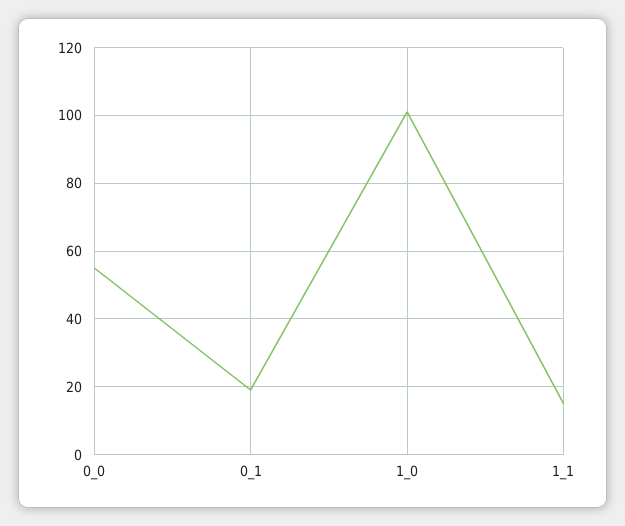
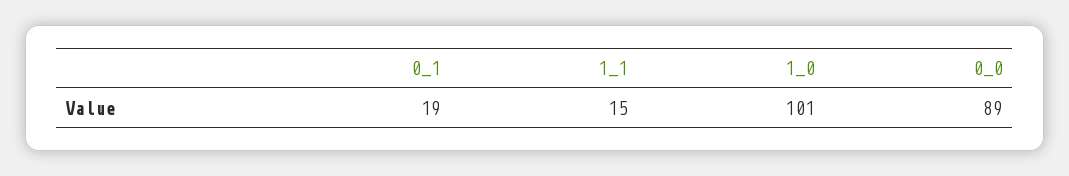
0_0: 55 -> 89

